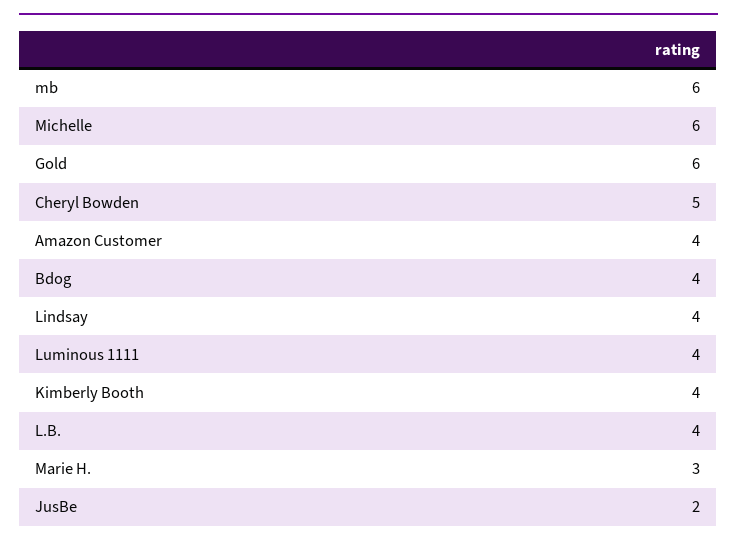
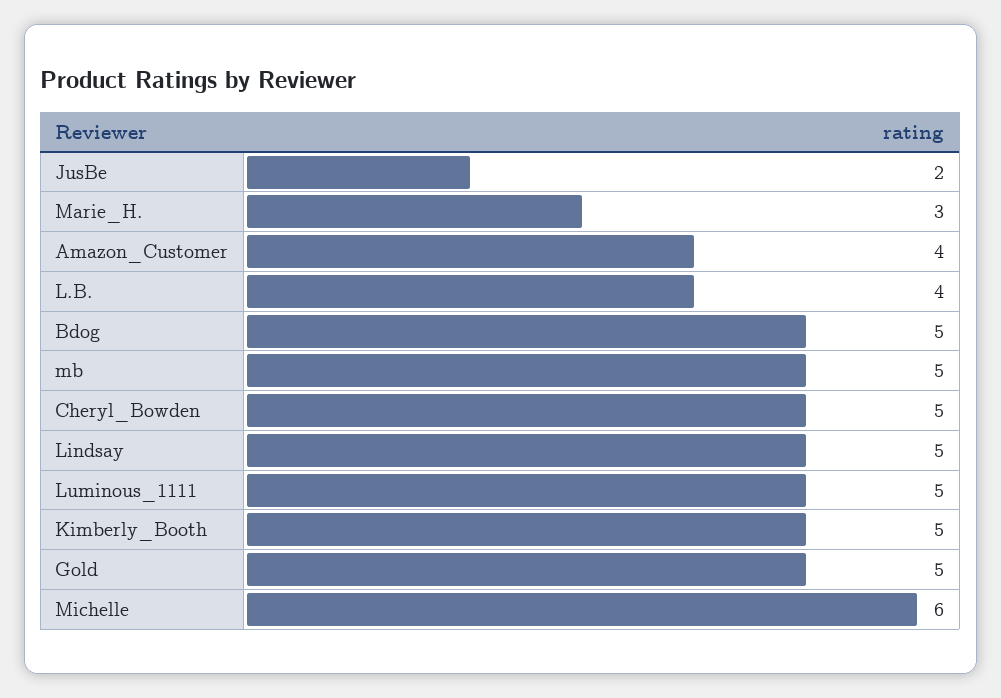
mb: 6 -> 5
Gold: 6 -> 5
Bdog: 4 -> 5
Lindsay: 4 -> 5
Luminous 1111: 4 -> 5
Kimberly Booth: 4 -> 5

